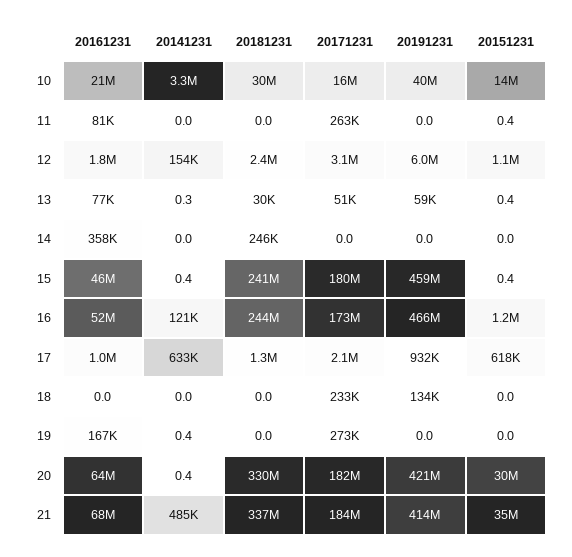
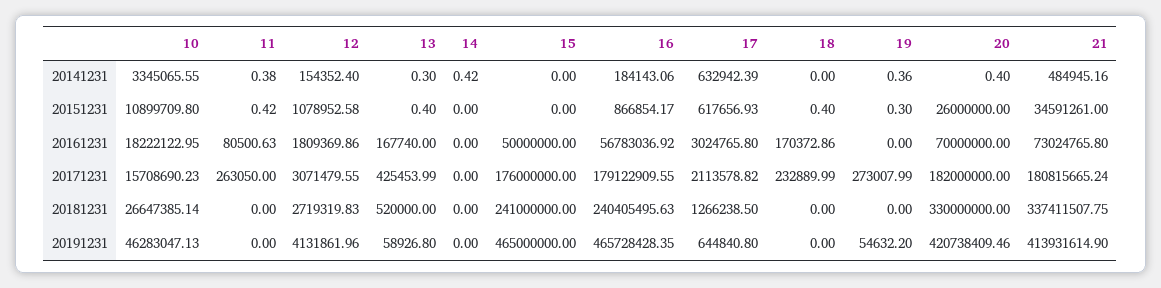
20161231, 10: 21000000 -> 18222122.95
20181231, 10: 30000000 -> 26647385.14
20191231, 10: 40000000 -> 46283047.13
20151231, 10: 14000000 -> 10899709.8
20141231, 11: 0 -> 0.38
20181231, 12: 2400000 -> 2719319.83
20191231, 12: 6000000 -> 4131861.96
20161231, 13: 77000 -> 167740
20181231, 13: 30000 -> 520000
20171231, 13: 51000 -> 425453.99
20161231, 14: 358000 -> 0
20141231, 14: 0 -> 0.42
20181231, 14: 246000 -> 0
20161231, 15: 46000000 -> 50000000
20141231, 15: 0.4 -> 0
20171231, 15: 180000000 -> 176000000
20191231, 15: 459000000 -> 465000000
20151231, 15: 0.4 -> 0
20161231, 16: 52000000 -> 56783036.92
20141231, 16: 121000 -> 184143.06
20181231, 16: 244000000 -> 240405495.63
20171231, 16: 173000000 -> 179122909.55
20151231, 16: 1200000 -> 866854.17
20161231, 17: 1000000 -> 3024765.8
20191231, 17: 932000 -> 644840.8
20161231, 18: 0 -> 170372.86
20191231, 18: 134000 -> 0
20151231, 18: 0 -> 0.4
20161231, 19: 167000 -> 0
20191231, 19: 0 -> 54632.2
20151231, 19: 0 -> 0.3
20161231, 20: 64000000 -> 70000000
20151231, 20: 30000000 -> 26000000
20161231, 21: 68000000 -> 73024765.8
20171231, 21: 184000000 -> 180815665.24

